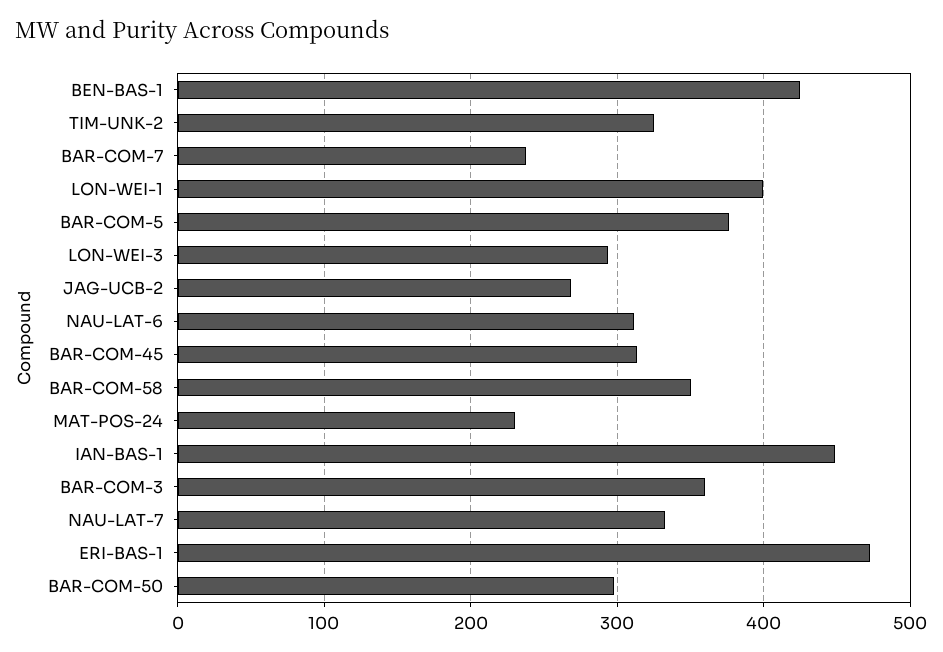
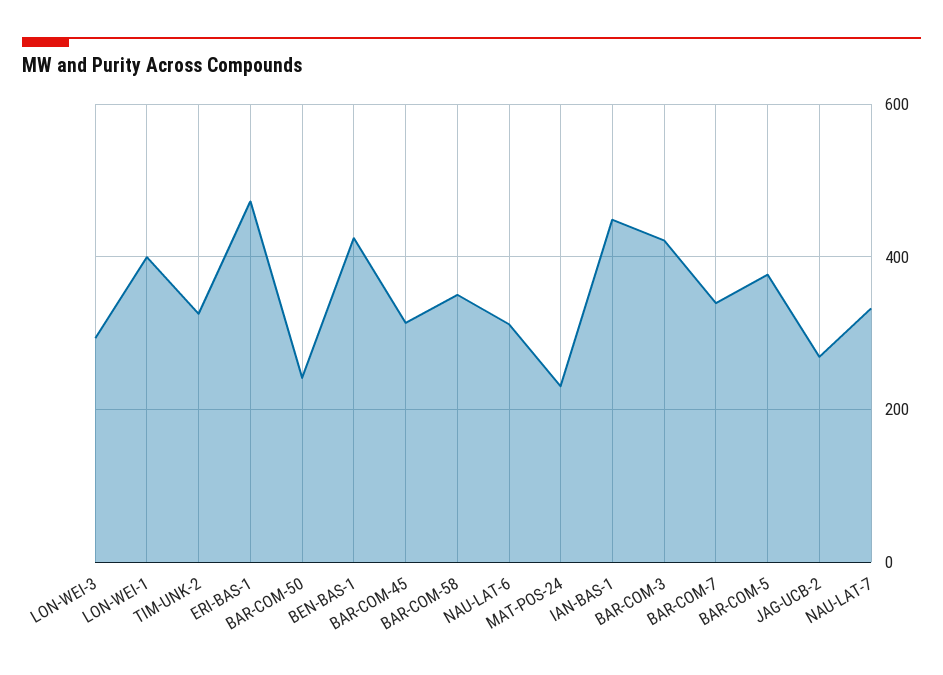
BAR-COM-7: 240 -> 340
BAR-COM-3: 360 -> 420
BAR-COM-50: 300 -> 240

